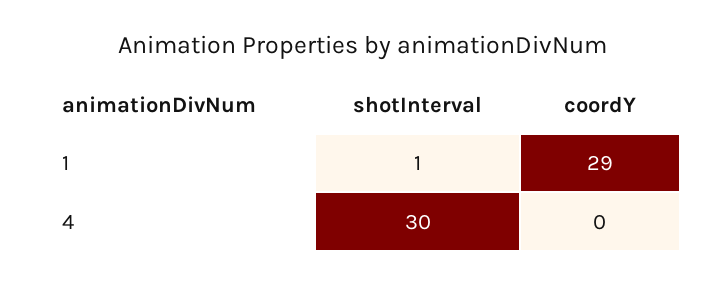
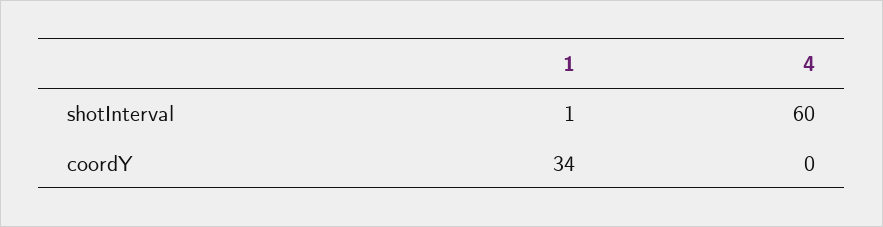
coordY, 1: 29 -> 34
shotInterval, 4: 30 -> 60

